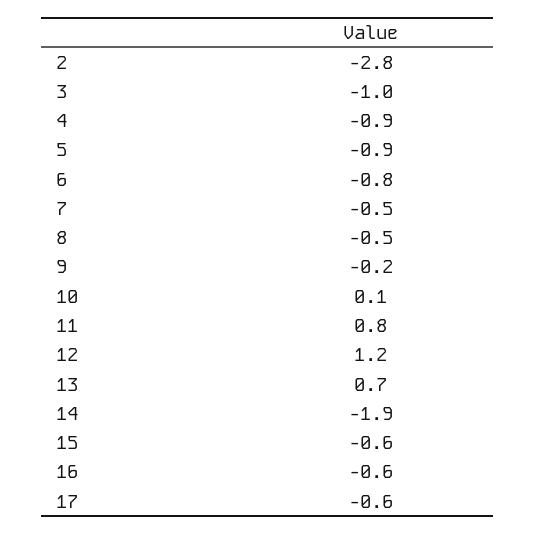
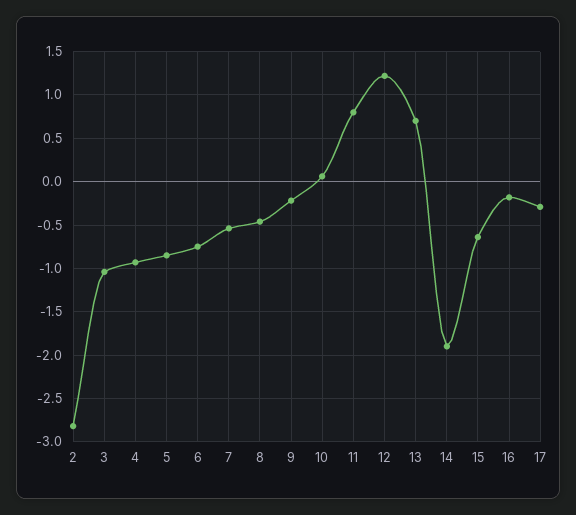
16: -0.6 -> -0.2
17: -0.6 -> -0.3

